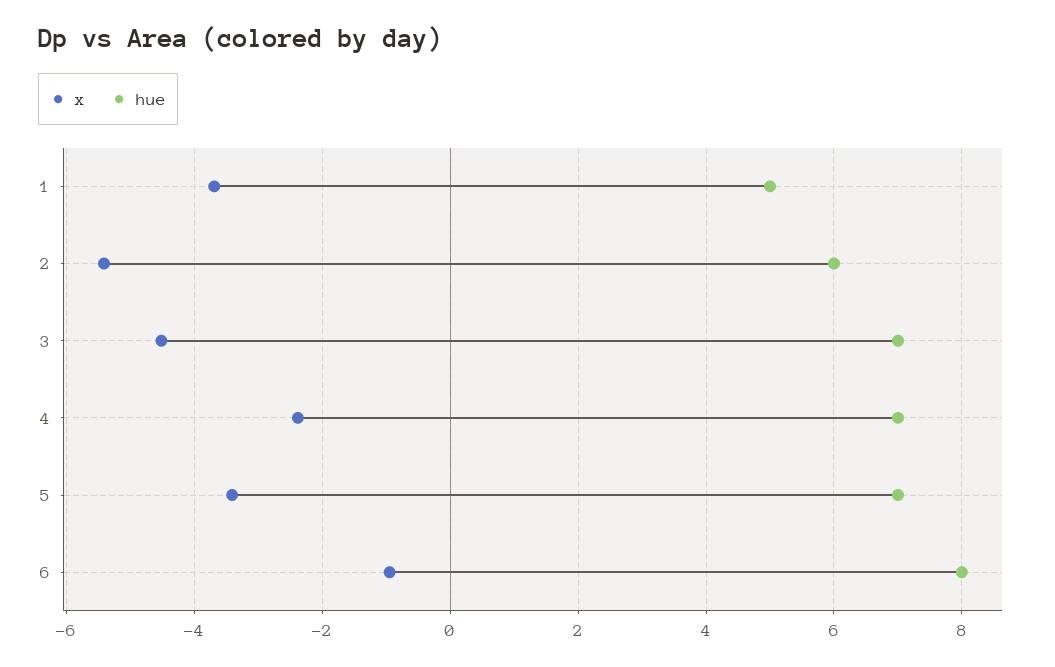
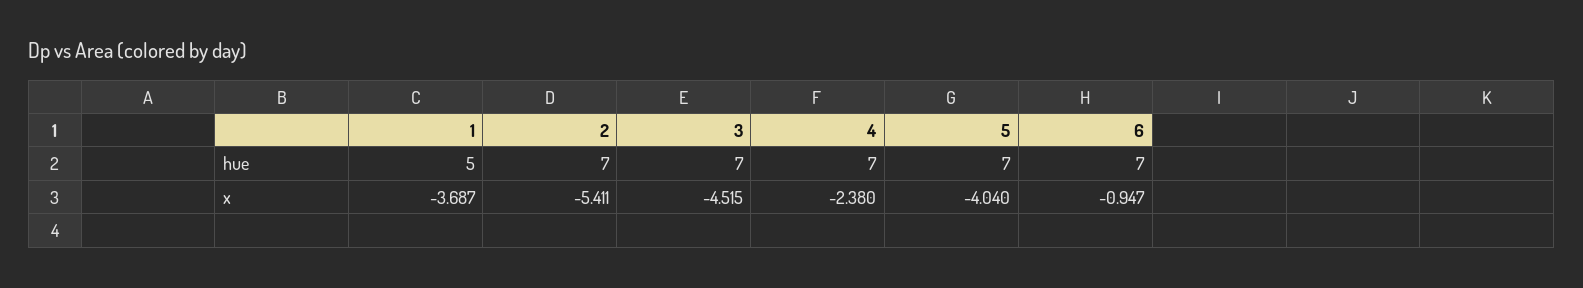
hue, 2: 6 -> 7
x, 5: -3.4 -> -4.04
hue, 6: 8 -> 7

